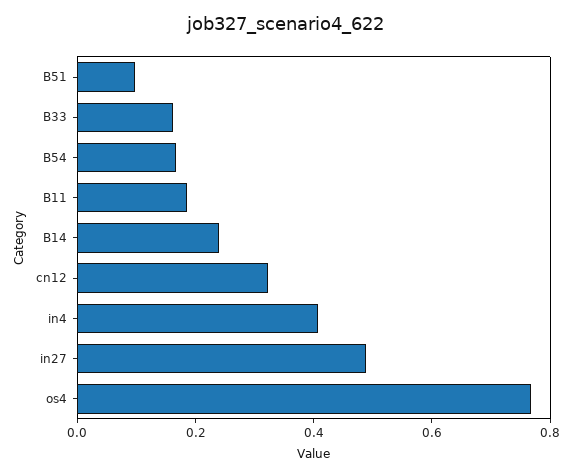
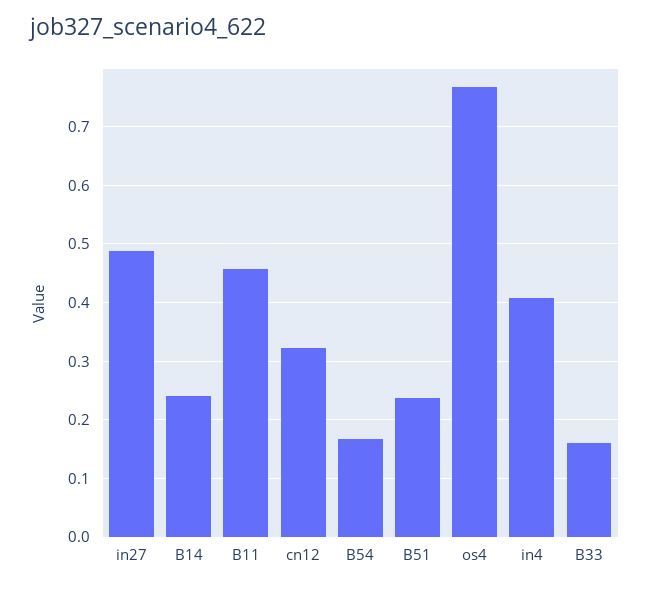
B51: 0.1 -> 0.24
B11: 0.2 -> 0.46

